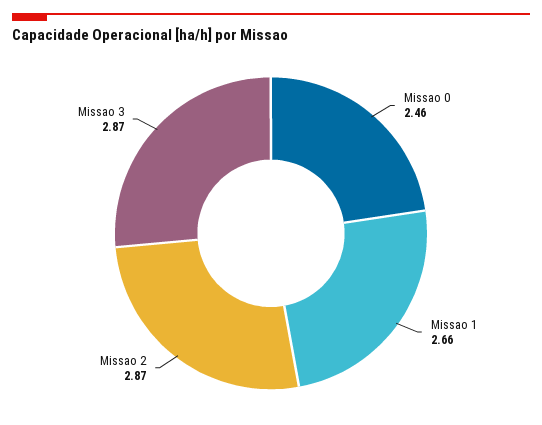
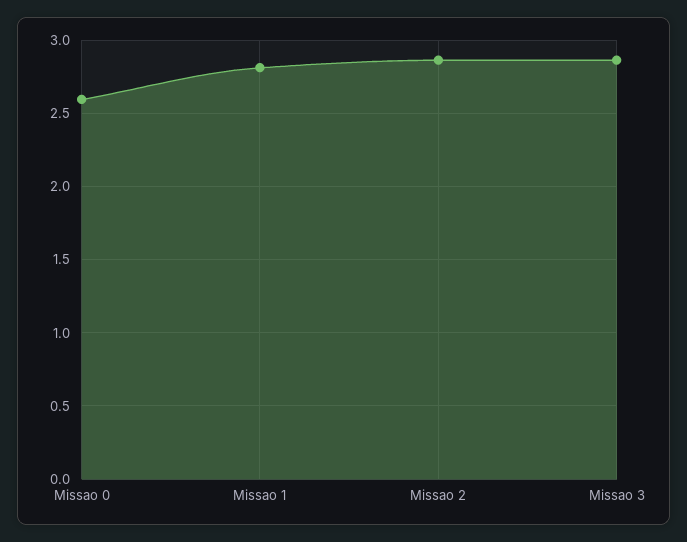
Missao 0: 2.46 -> 2.6
Missao 1: 2.66 -> 2.8

